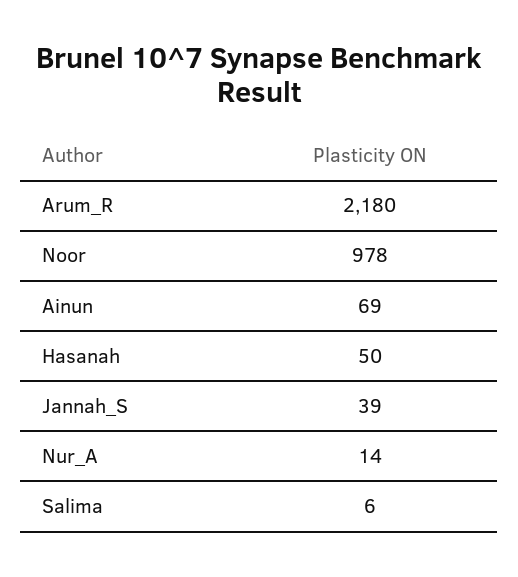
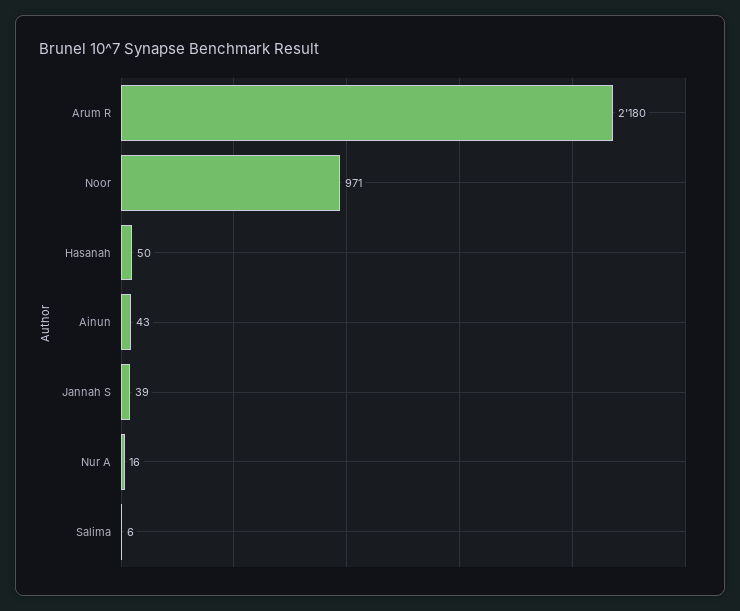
Noor: 978 -> 971
Ainun: 69 -> 43
Nur_A: 14 -> 16

